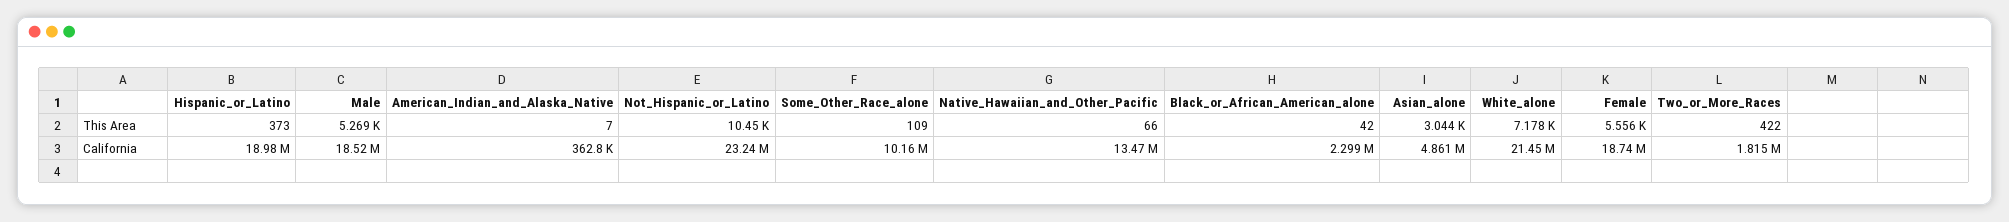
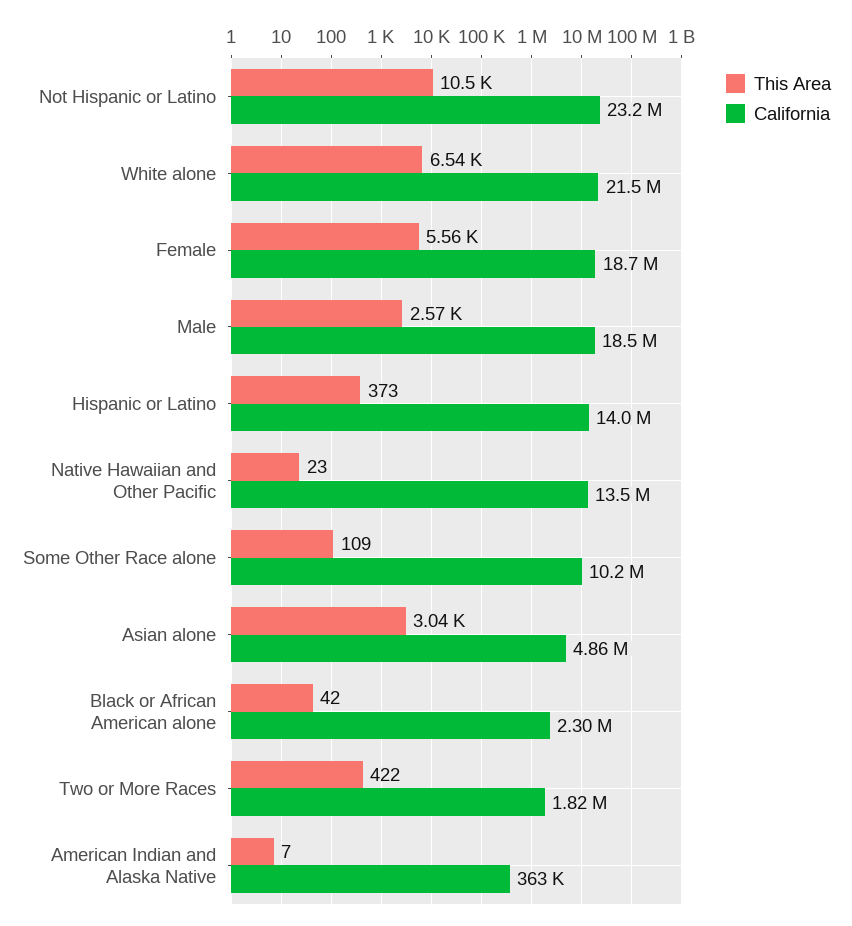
This Area, Male: 5269 -> 2570
This Area, Native_Hawaiian_and_Other_Pacific: 66 -> 23
This Area, White_alone: 7178 -> 6540
California, Hispanic_or_Latino: 18980000 -> 14000000

